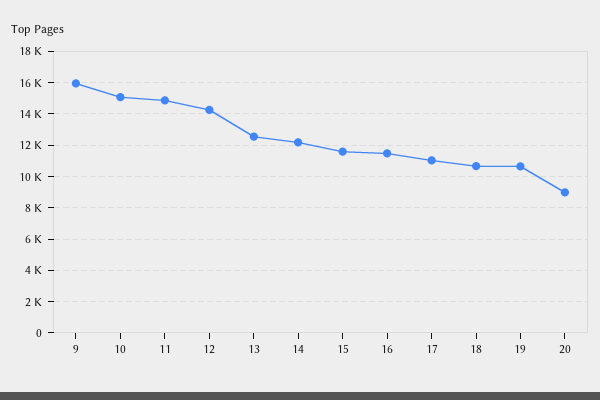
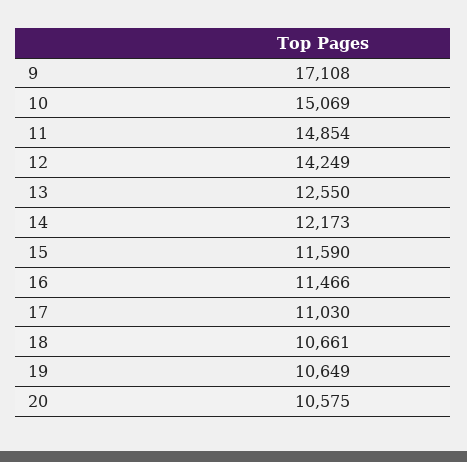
9: 16000 -> 17108
20: 9000 -> 10575

